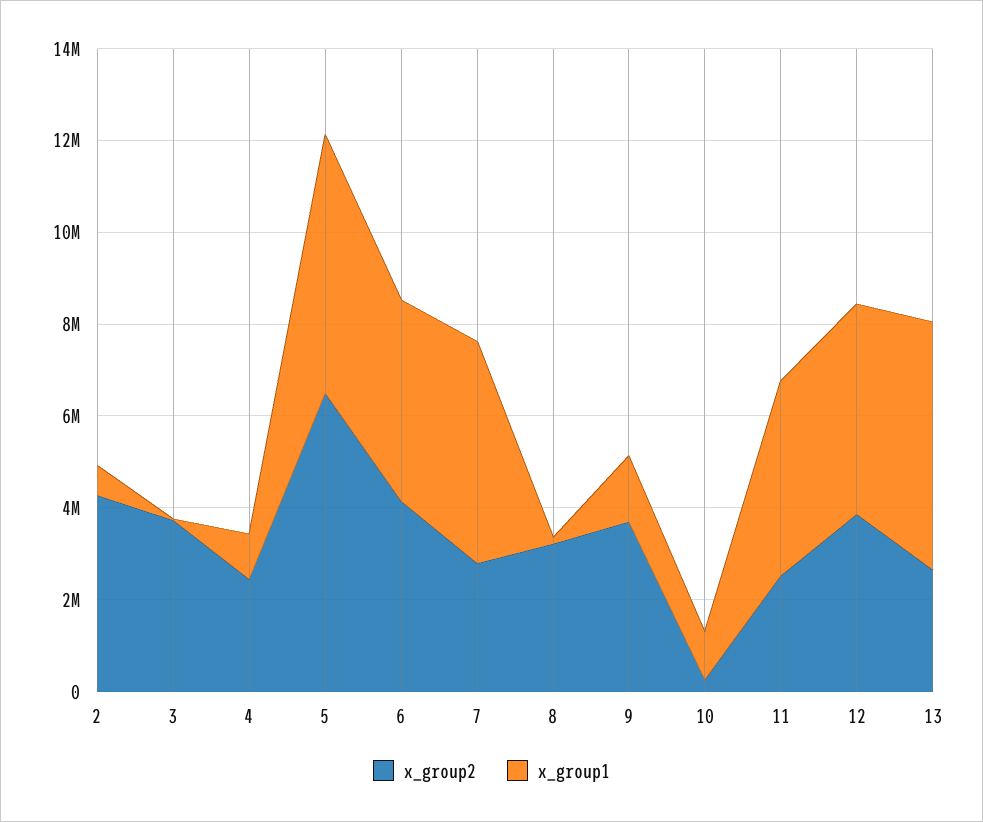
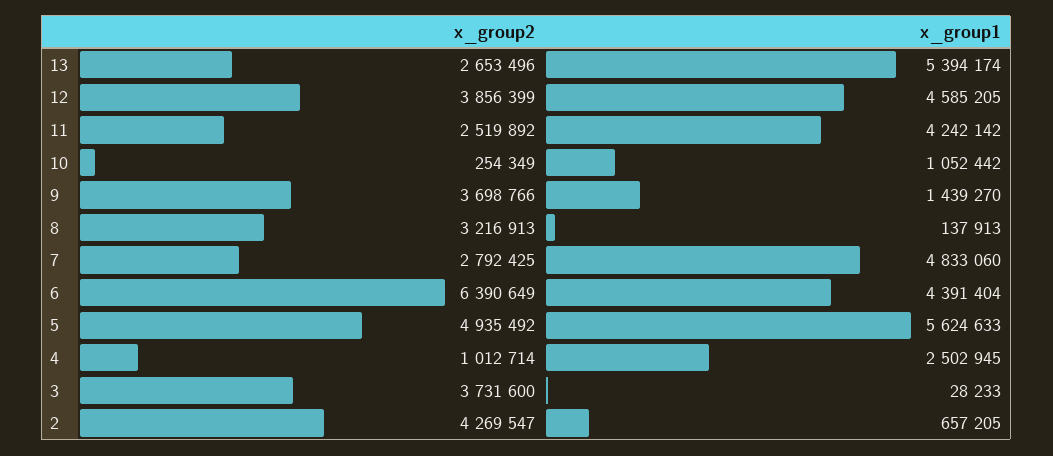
x_group2, 4: 2500000 -> 1012714
x_group1, 4: 1000000 -> 2502945
x_group2, 5: 6500000 -> 4935492
x_group2, 6: 4000000 -> 6390649

